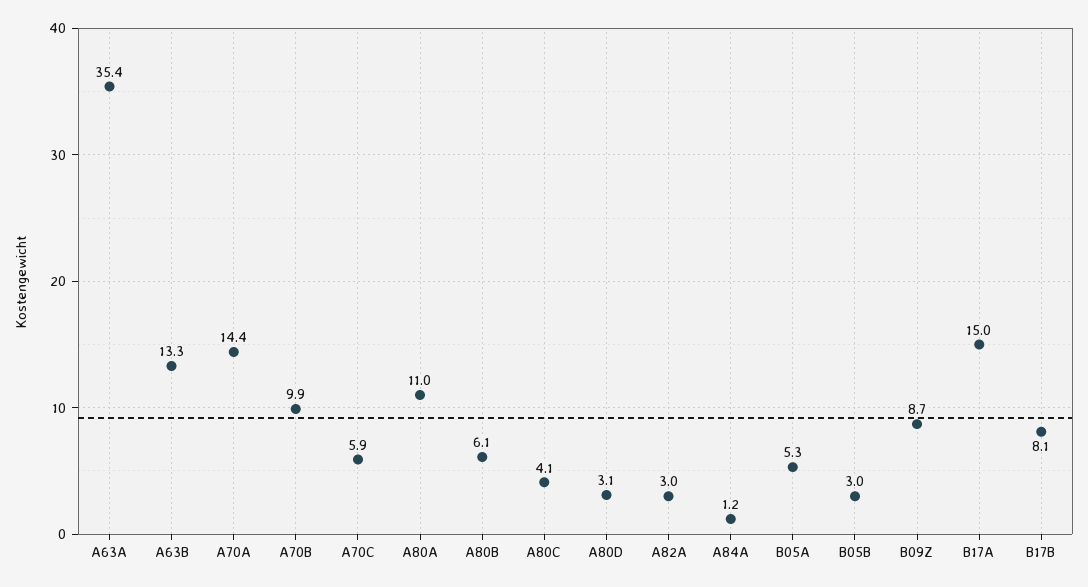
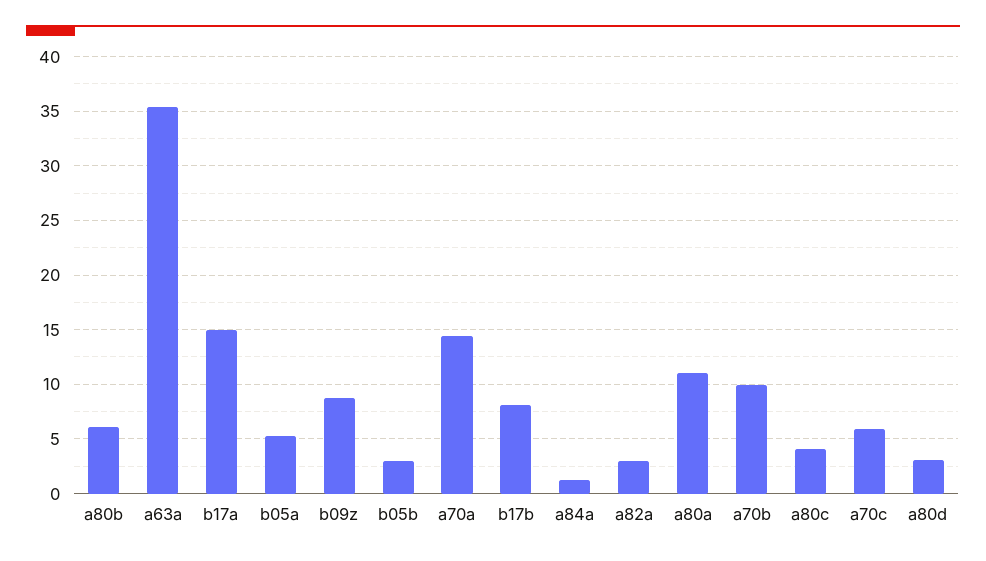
A63B: 13.3 -> none

